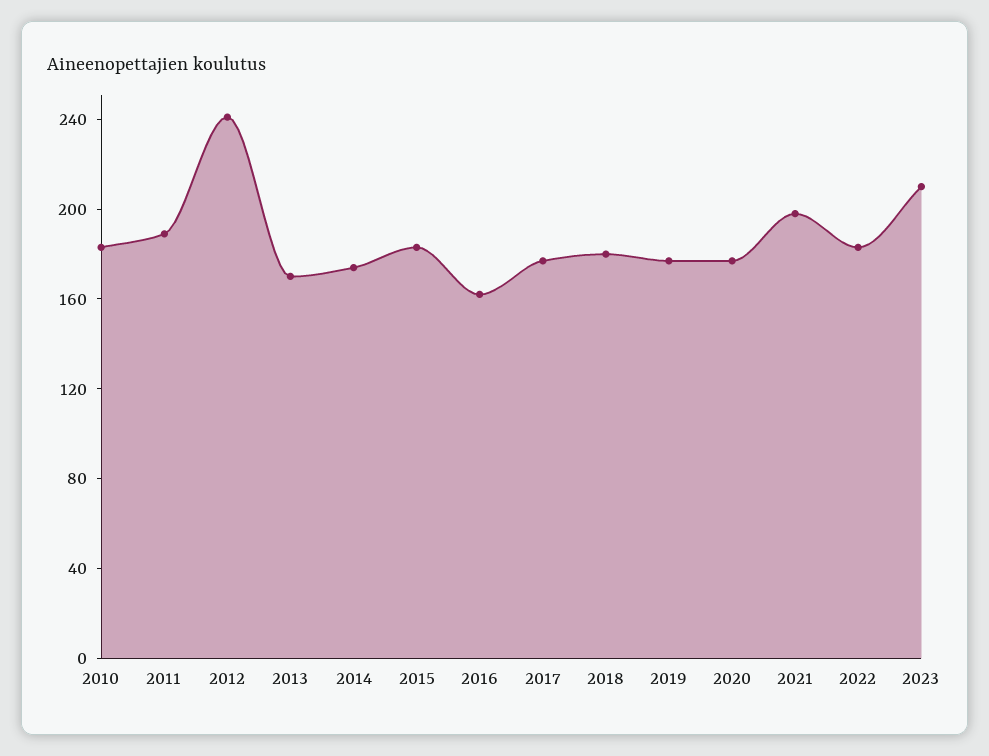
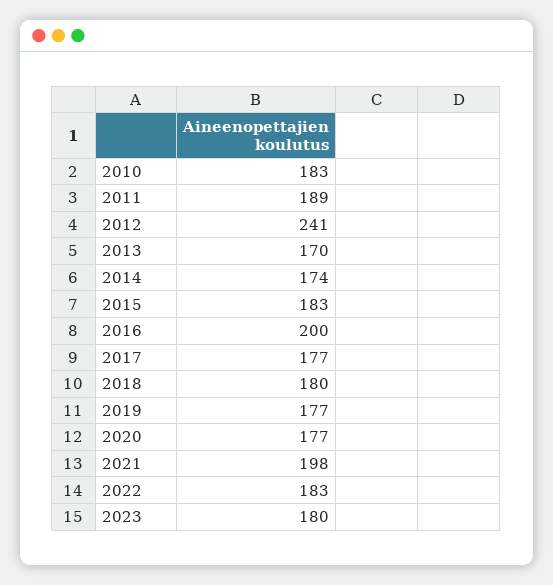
2016: 160 -> 200
2023: 210 -> 180

